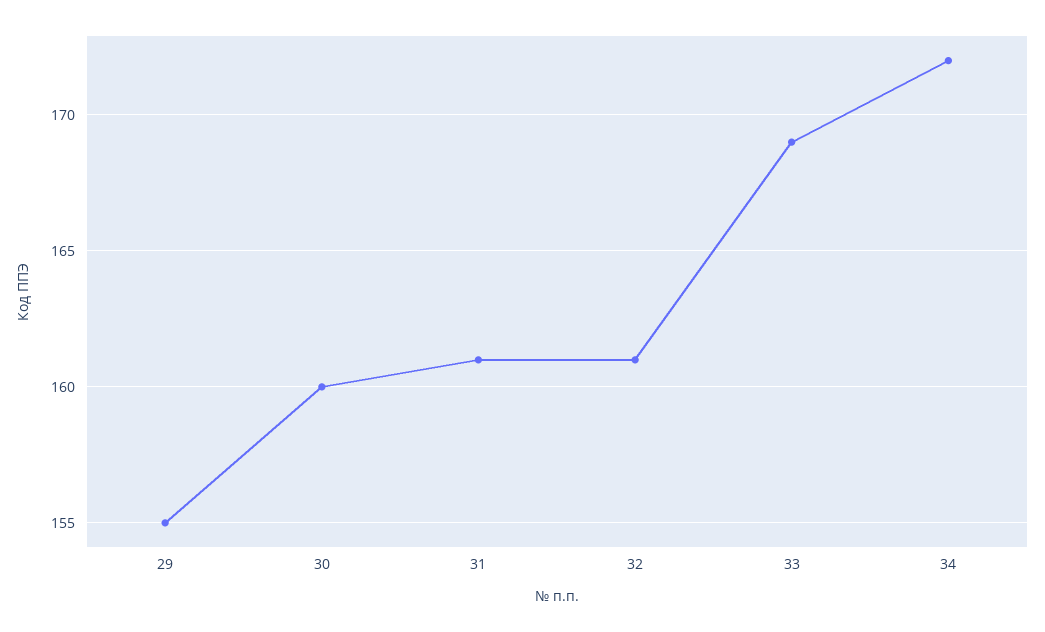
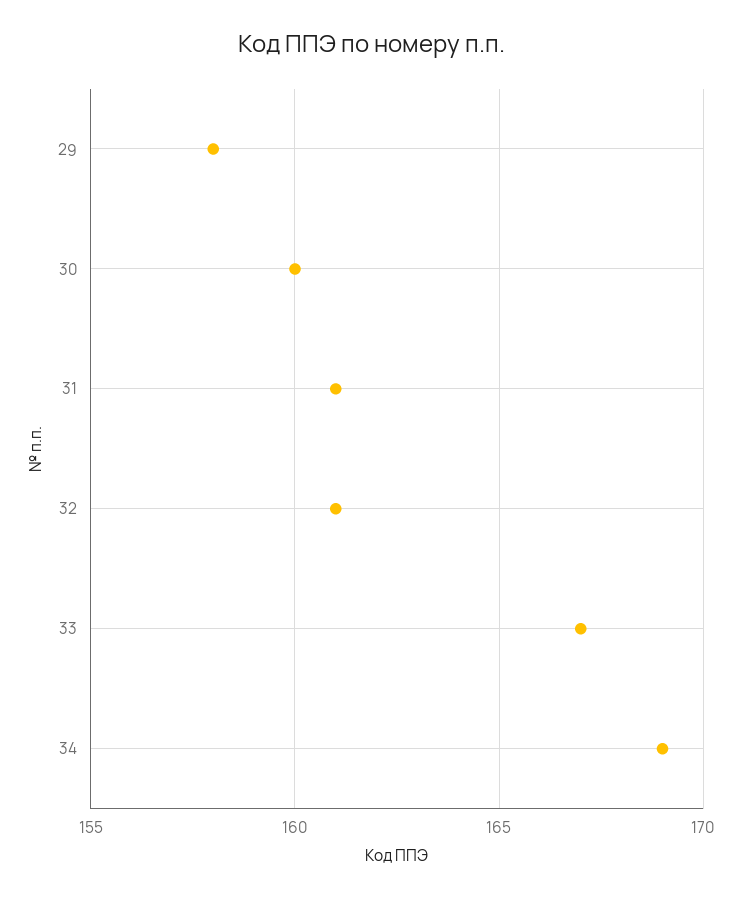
29: 155 -> 158
33: 169 -> 167
34: 172 -> 169

